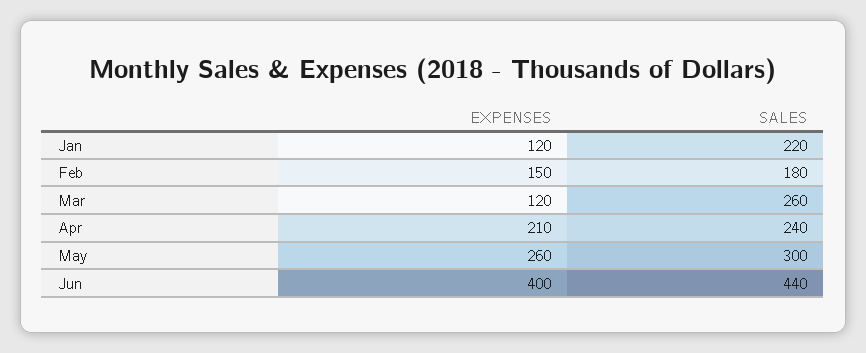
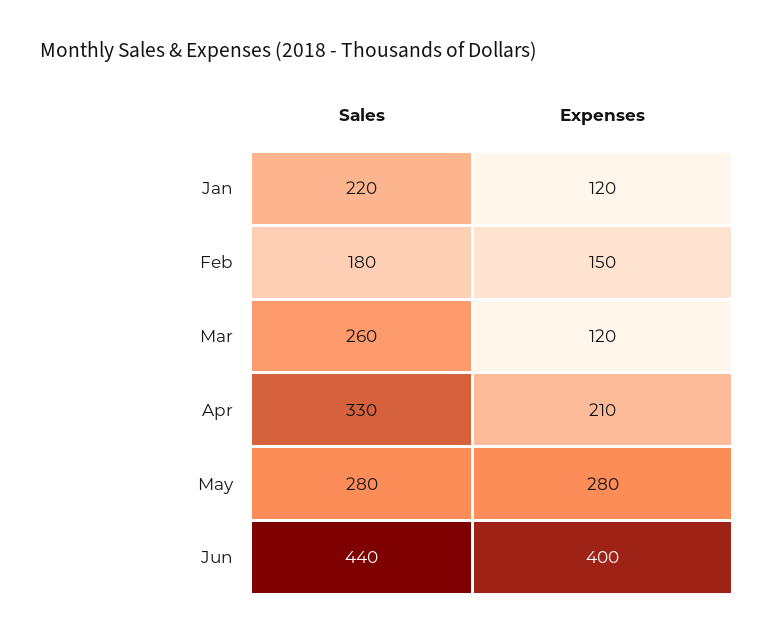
SALES, Apr: 240 -> 330
EXPENSES, May: 260 -> 280
SALES, May: 300 -> 280

